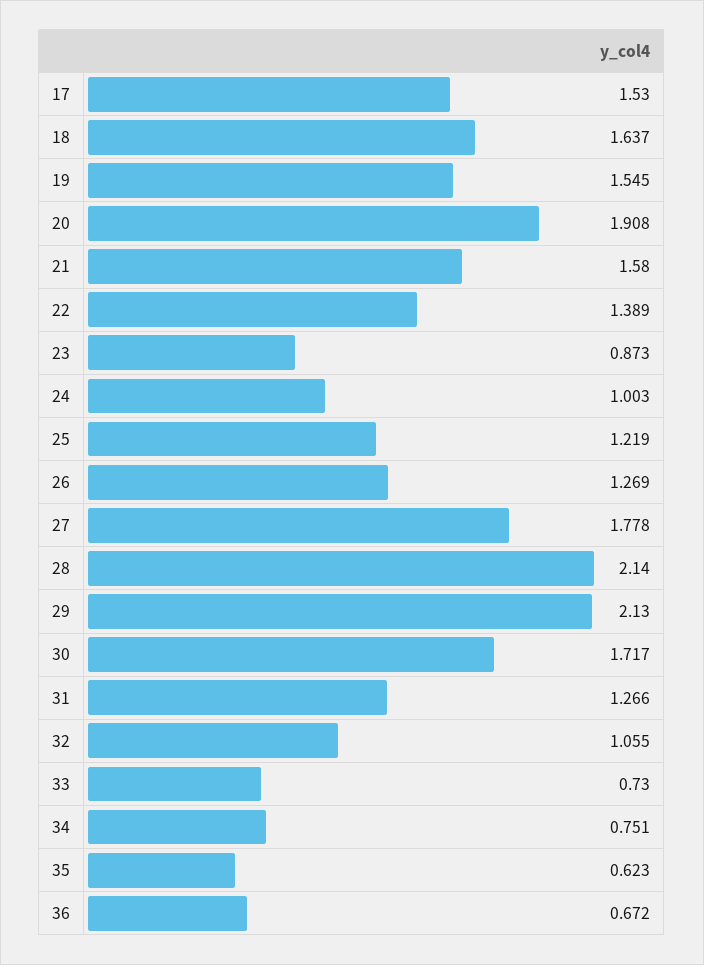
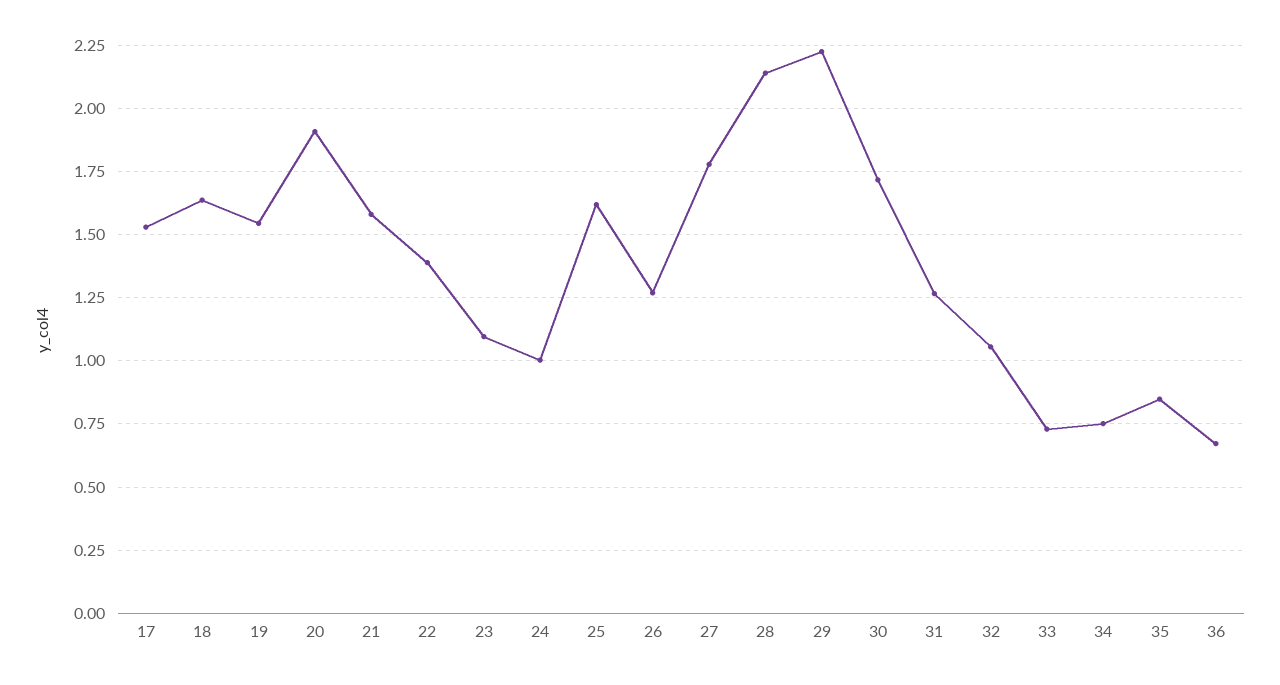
23: 0.873 -> 1.1
25: 1.219 -> 1.625
29: 2.13 -> 2.225
35: 0.623 -> 0.85

